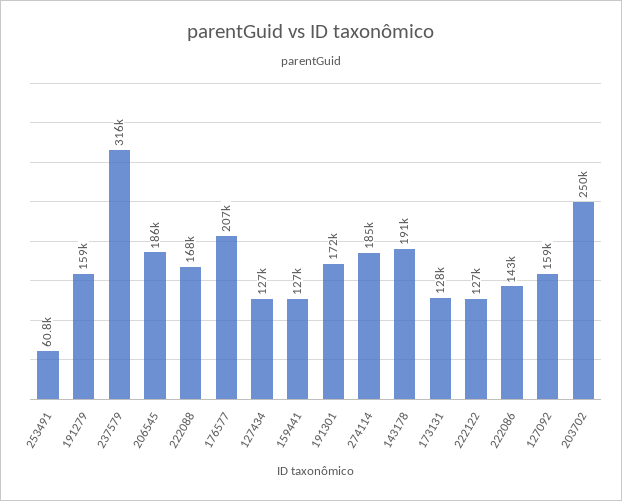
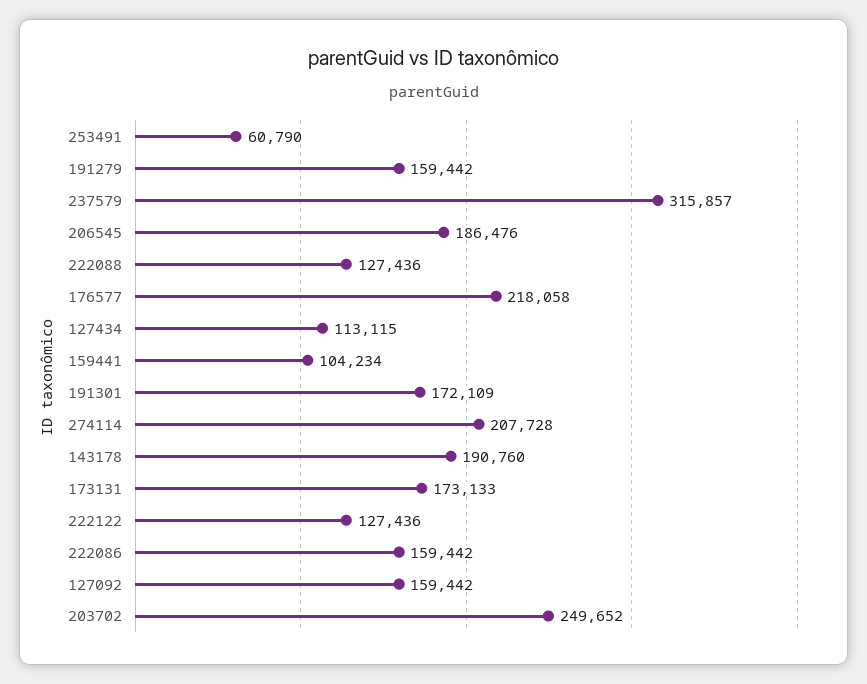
222088: 168000 -> 127436
176577: 207000 -> 218058
127434: 127000 -> 113115
159441: 127000 -> 104234
274114: 185000 -> 207728
173131: 128000 -> 173133
222086: 143000 -> 159442

